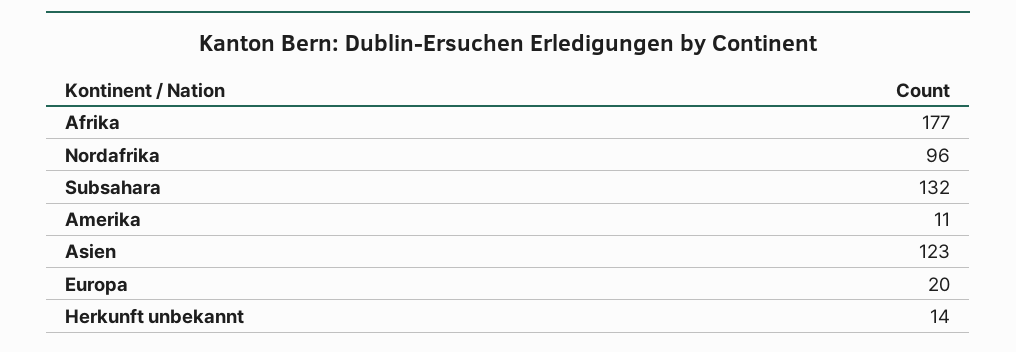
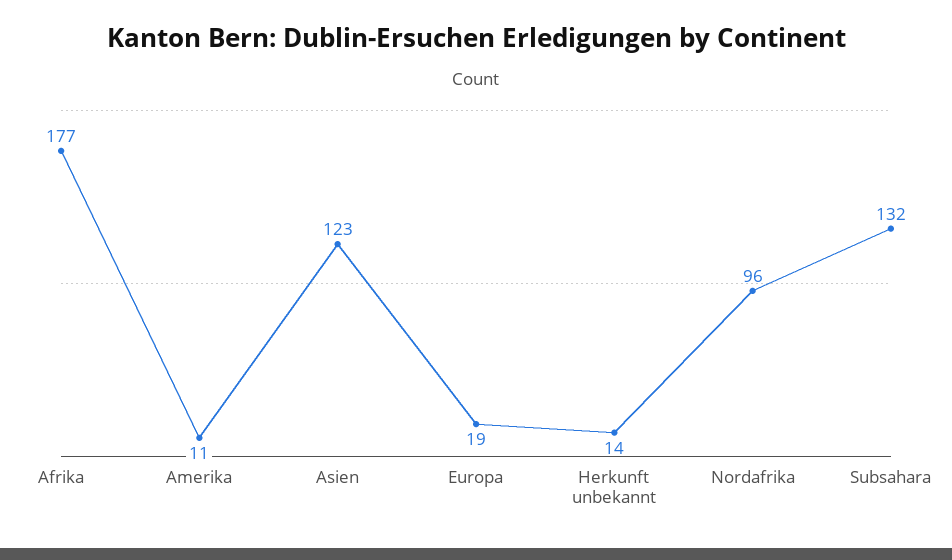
Europa: 20 -> 19

